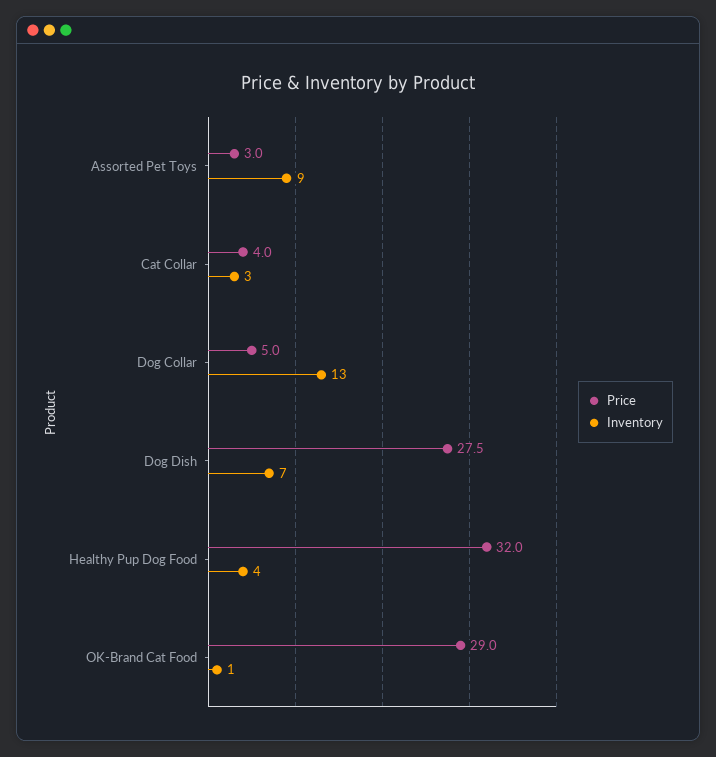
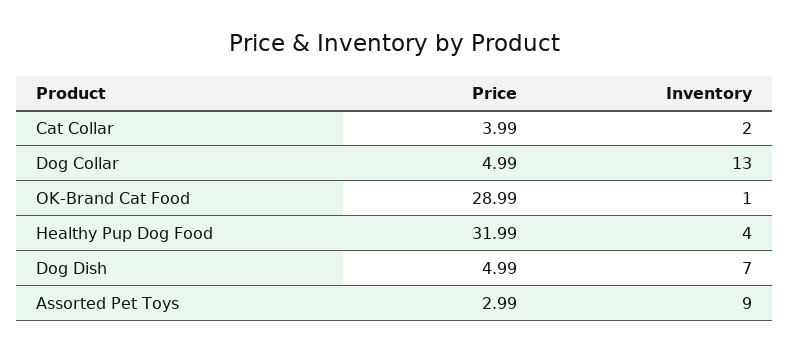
Inventory, Cat Collar: 3 -> 2
Price, Dog Dish: 27.5 -> 4.99

